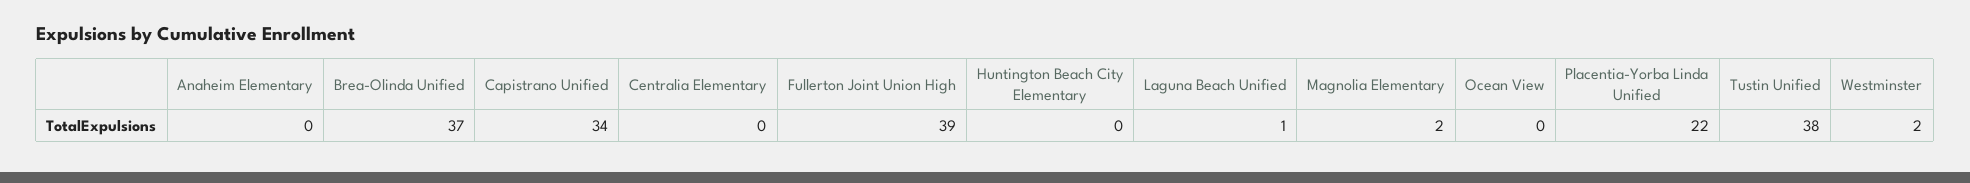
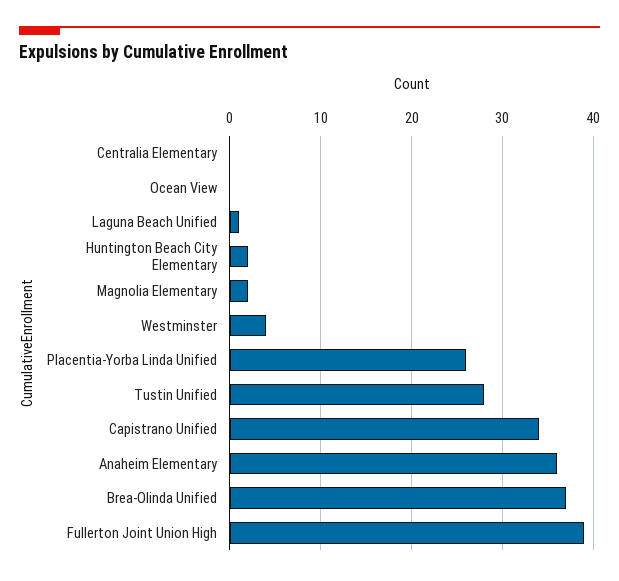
Anaheim Elementary: 0 -> 36
Huntington Beach City Elementary: 0 -> 2
Placentia-Yorba Linda Unified: 22 -> 26
Tustin Unified: 38 -> 28
Westminster: 2 -> 4

